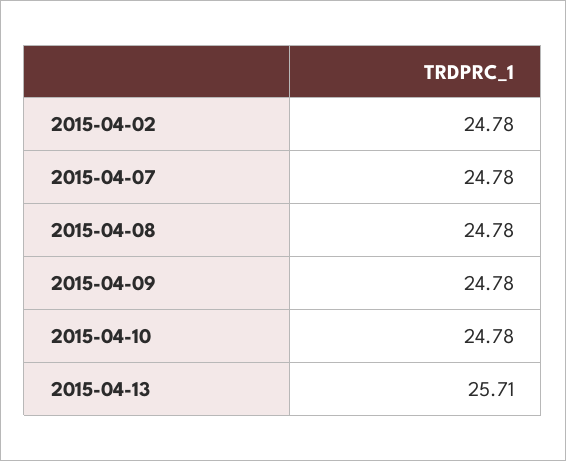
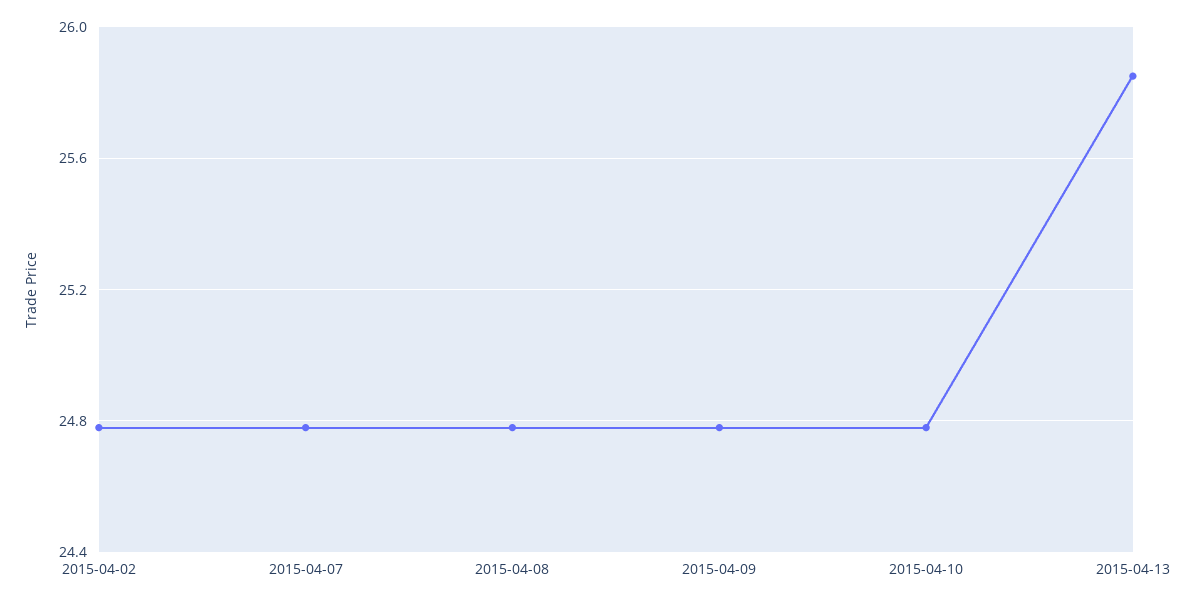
2015-04-13: 25.71 -> 25.85

